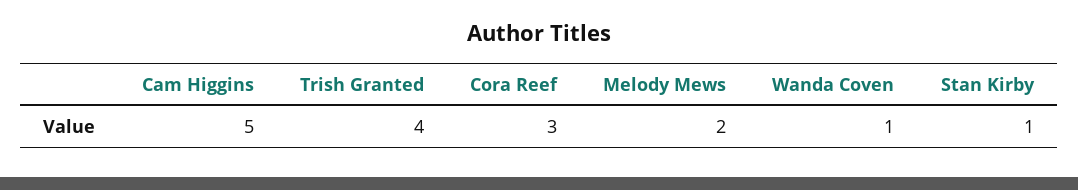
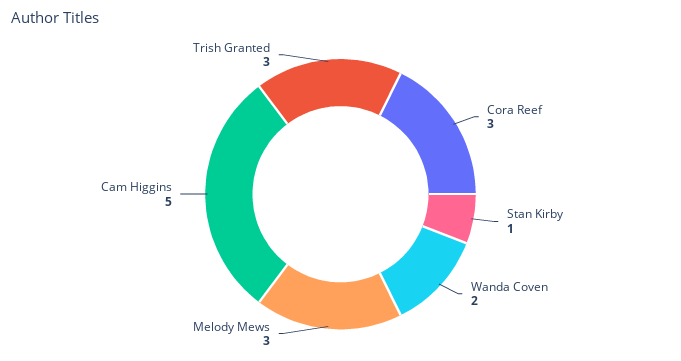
Trish Granted: 4 -> 3
Melody Mews: 2 -> 3
Wanda Coven: 1 -> 2

